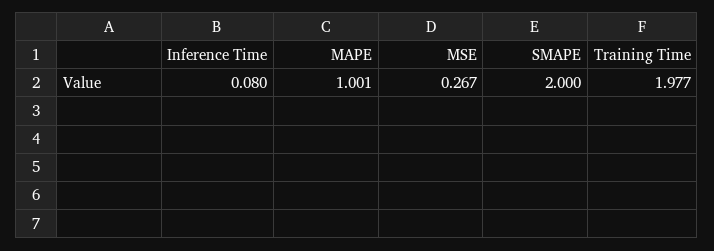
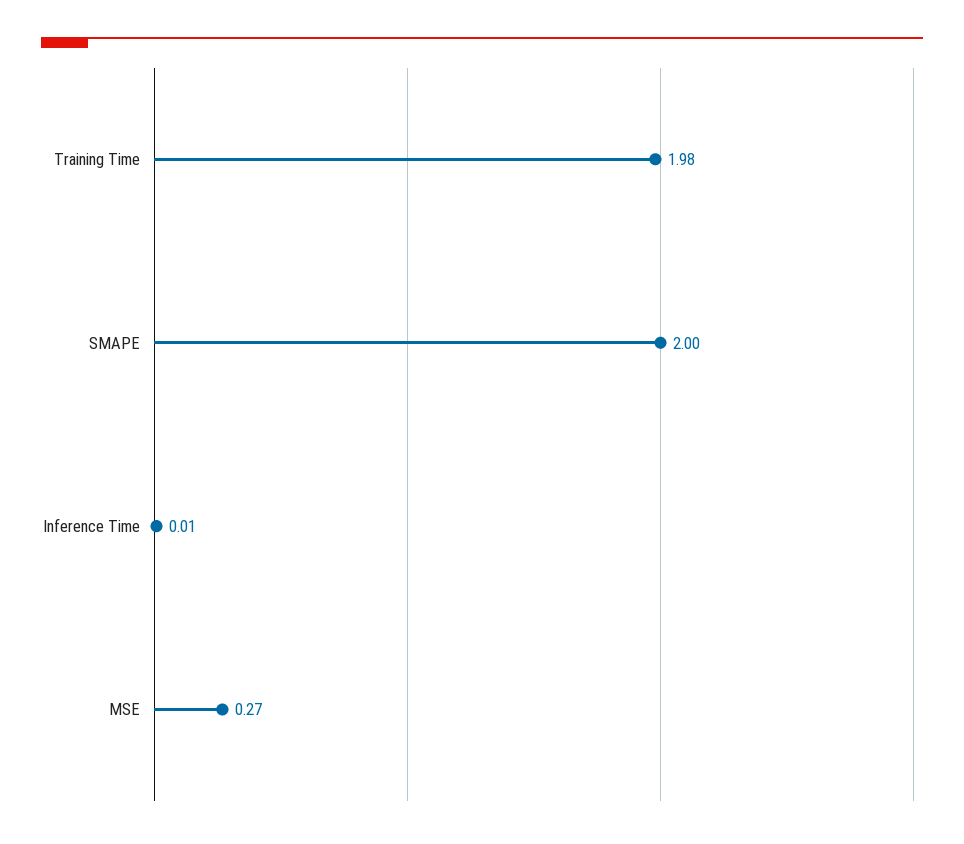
Inference Time: 0.08 -> 0.01
MAPE: 1.001 -> none

